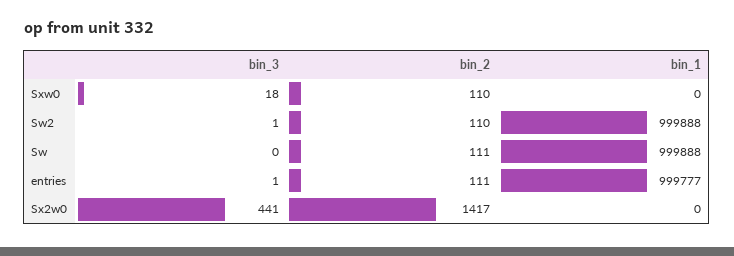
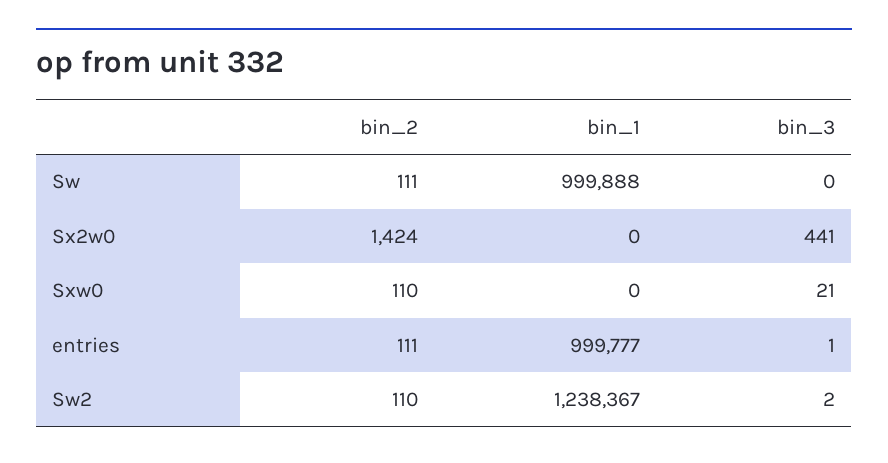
bin_3, Sxw0: 18 -> 21
bin_3, Sw2: 1 -> 2
bin_1, Sw2: 999888 -> 1238367
bin_2, Sx2w0: 1417 -> 1424

